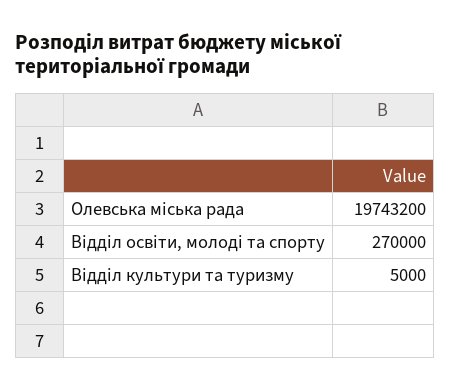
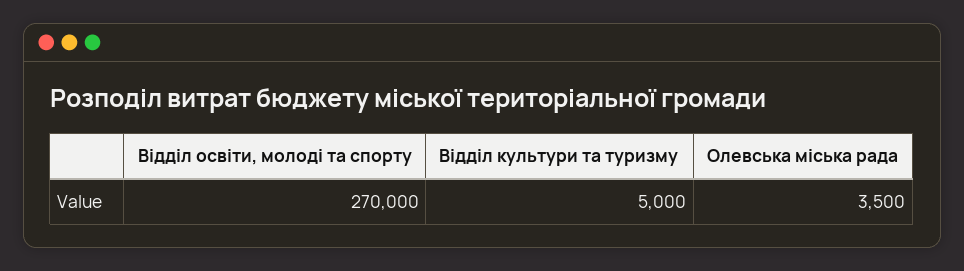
Олевська міська рада: 19743200 -> 3500

